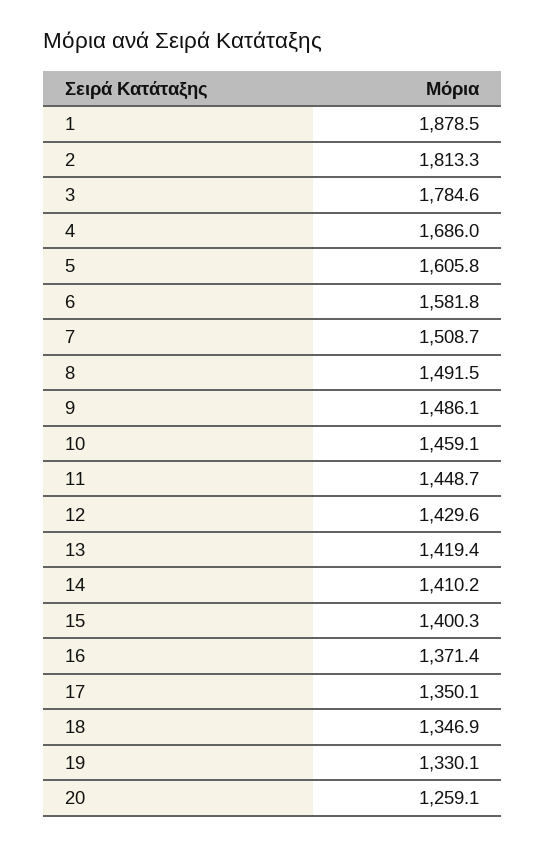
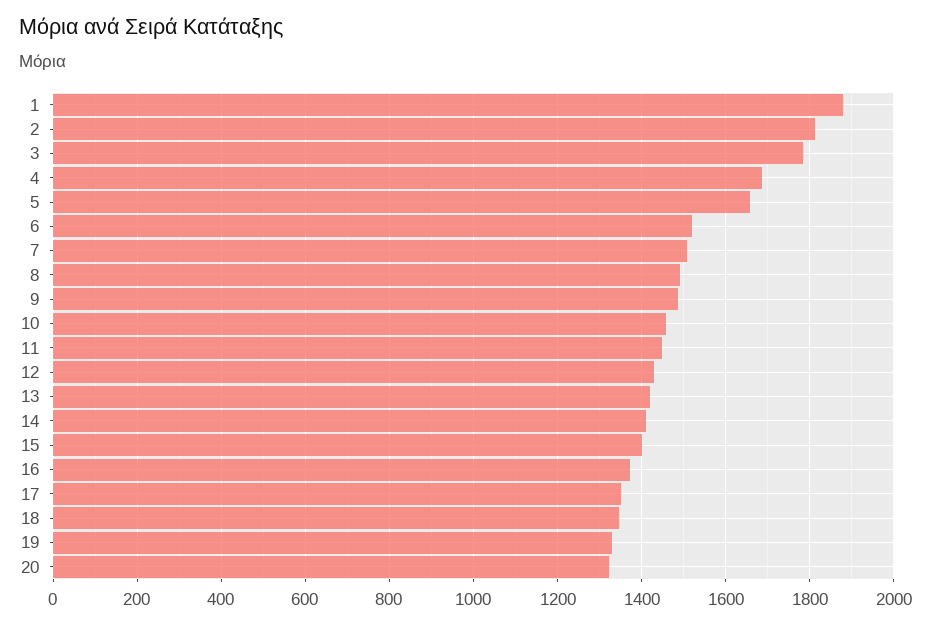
5: 1605.8 -> 1660
6: 1581.8 -> 1520
20: 1259.1 -> 1320

